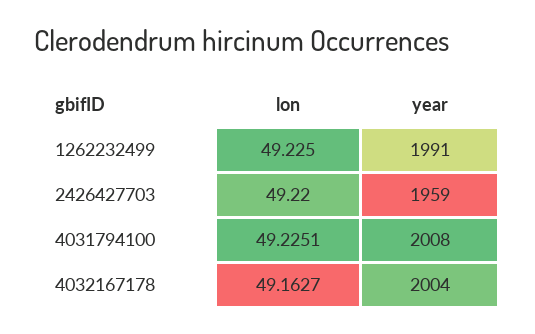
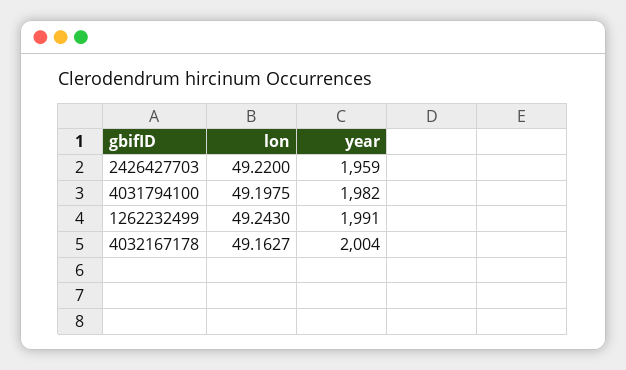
lon, 1262232499: 49.225 -> 49.243
lon, 4031794100: 49.2251 -> 49.1975
year, 4031794100: 2008 -> 1982

